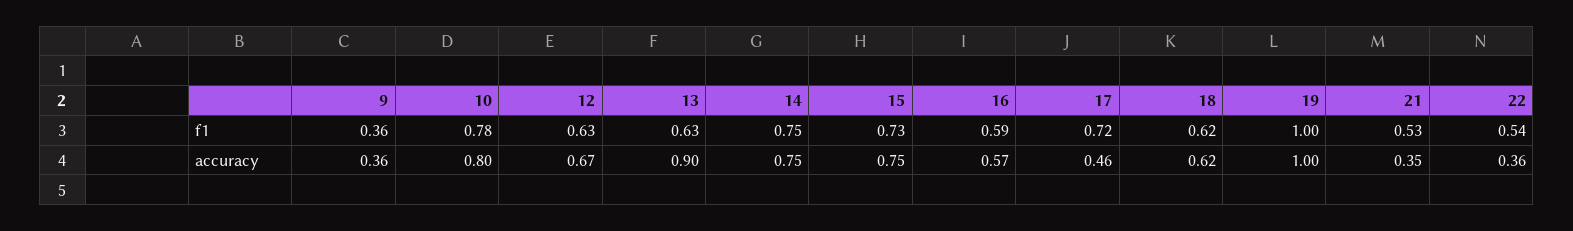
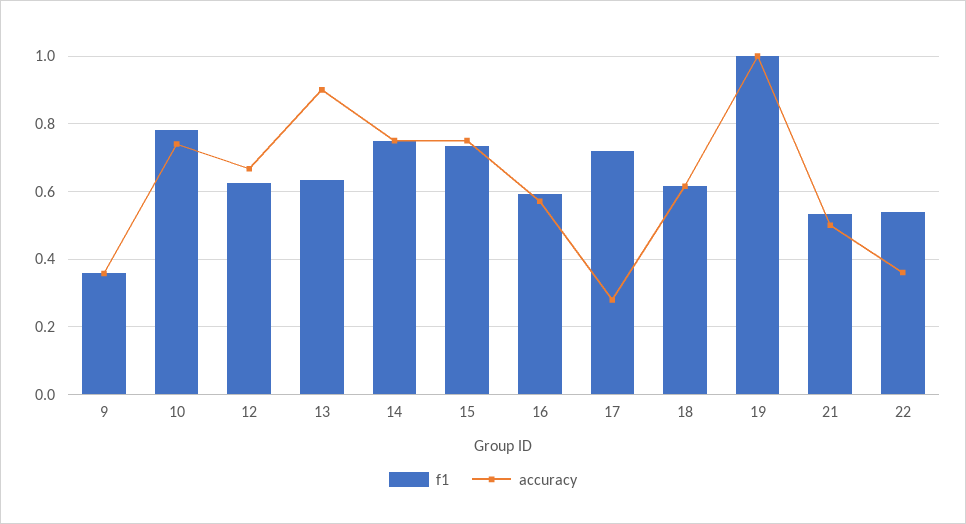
accuracy, 10: 0.8 -> 0.74
accuracy, 17: 0.46 -> 0.28
accuracy, 21: 0.35 -> 0.5

